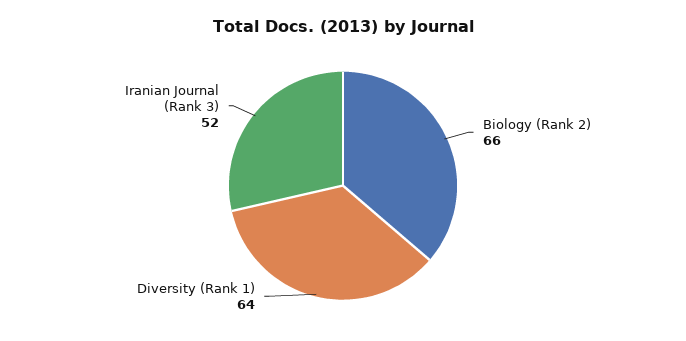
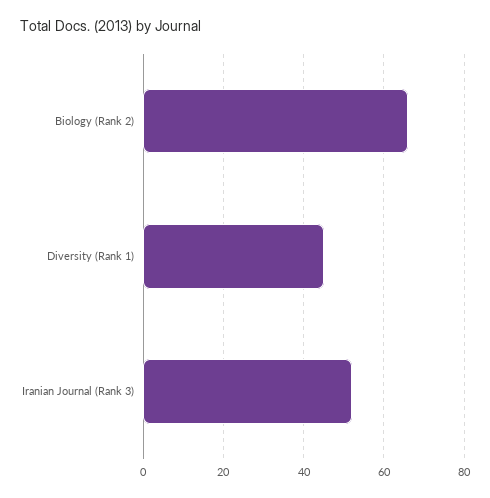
Diversity (Rank 1): 64 -> 45

